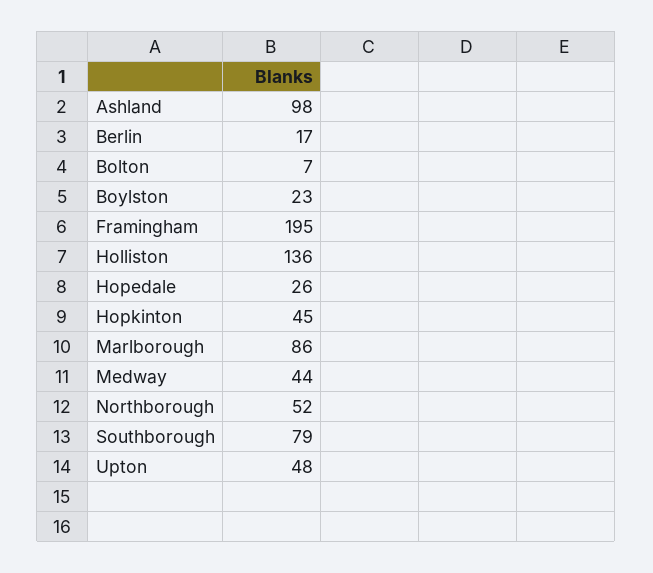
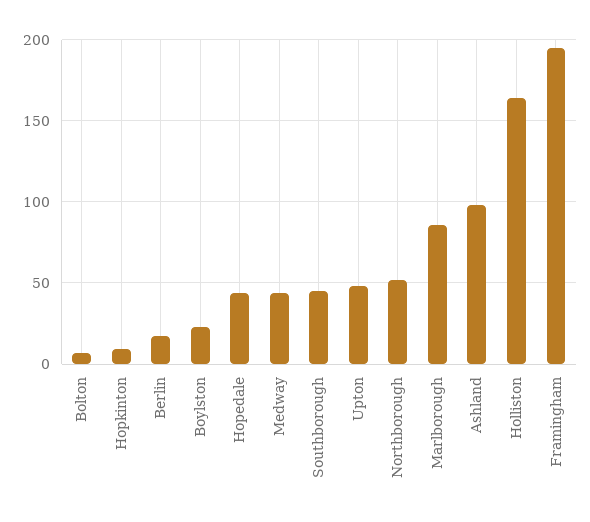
Holliston: 136 -> 165
Hopedale: 26 -> 45
Hopkinton: 45 -> 10
Southborough: 79 -> 45

